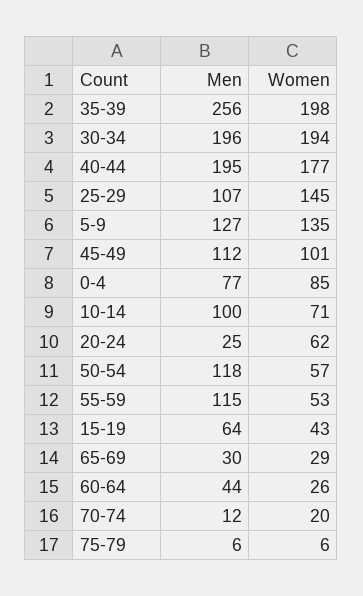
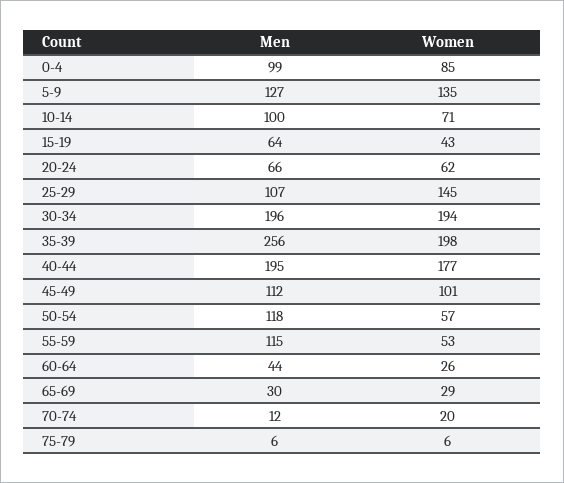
Men, 0-4: 77 -> 99
Men, 20-24: 25 -> 66

